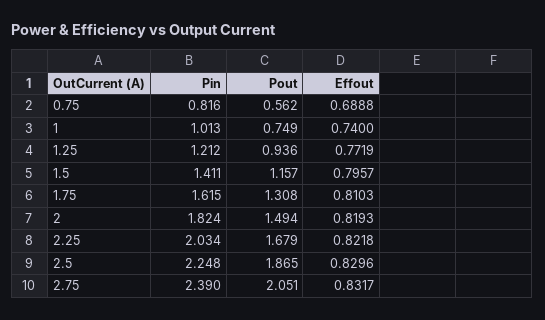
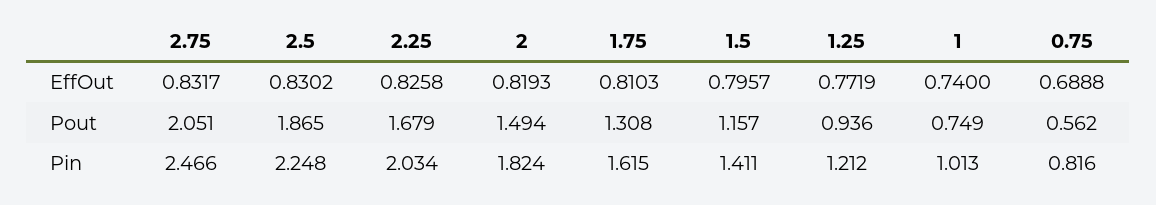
Effout, 2.25: 0.8218 -> 0.8258
Effout, 2.5: 0.8296 -> 0.8302
Pin, 2.75: 2.39 -> 2.466

